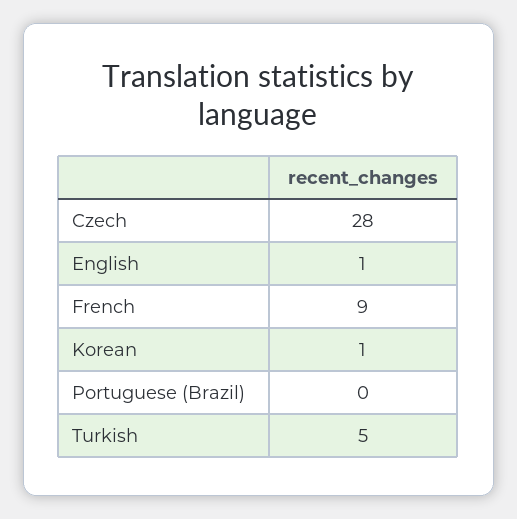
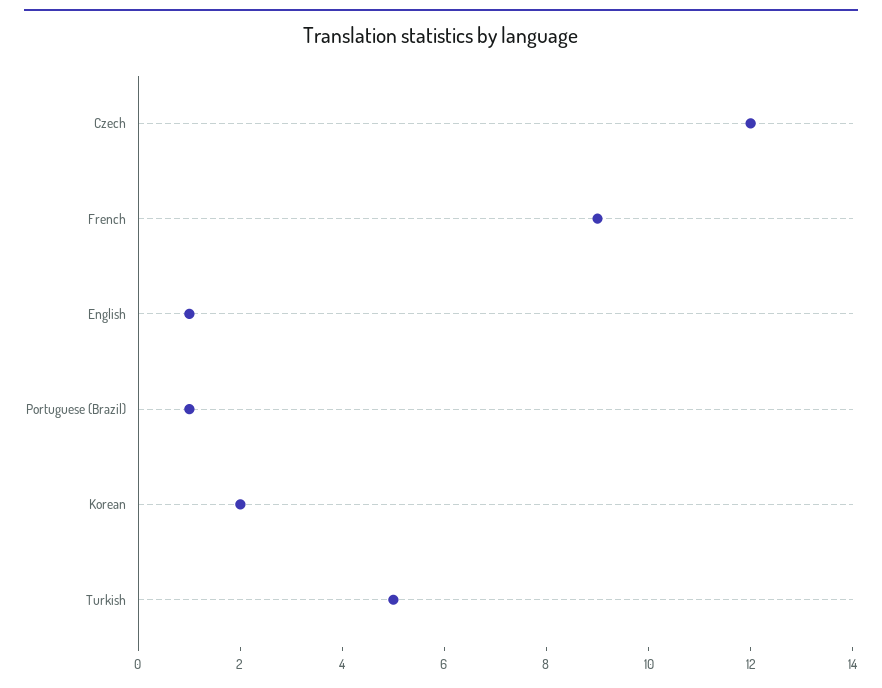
Czech: 28 -> 12
Korean: 1 -> 2
Portuguese (Brazil): 0 -> 1

